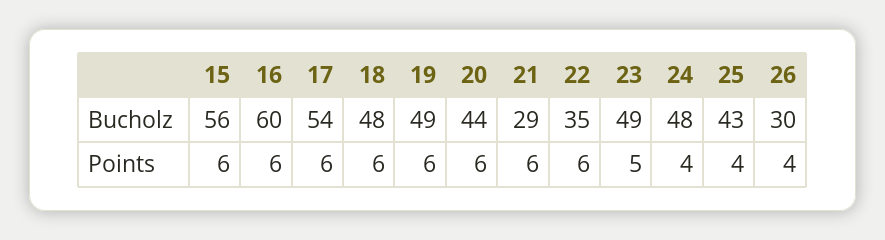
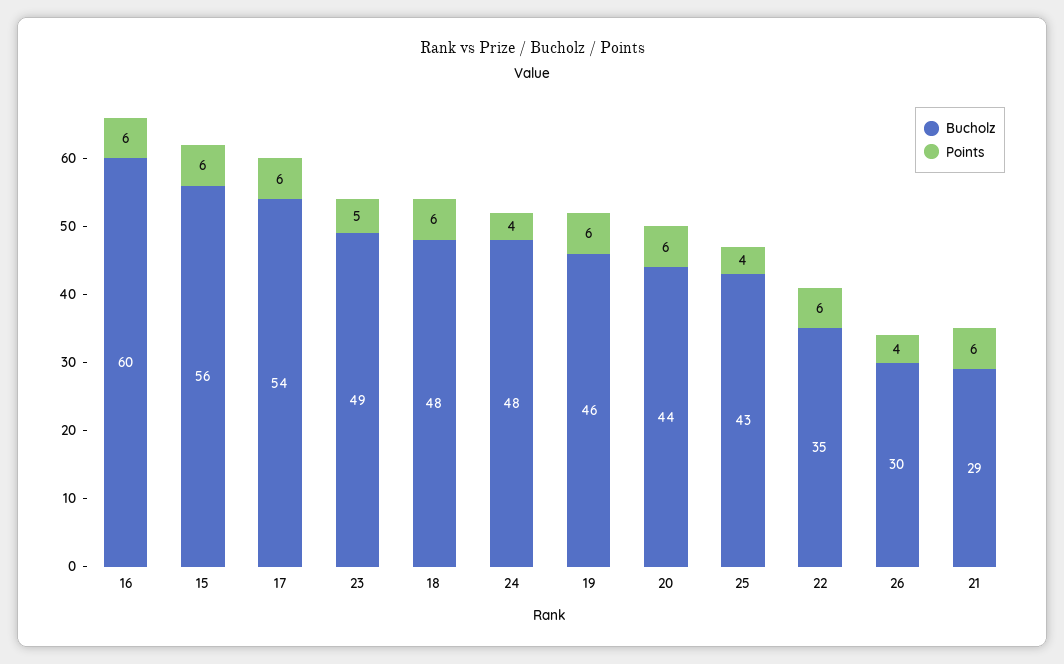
Bucholz, 19: 49 -> 46

